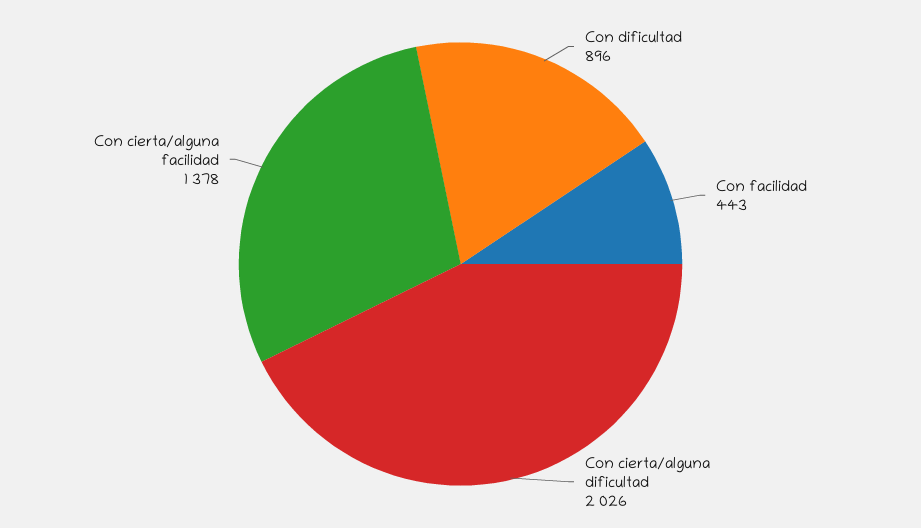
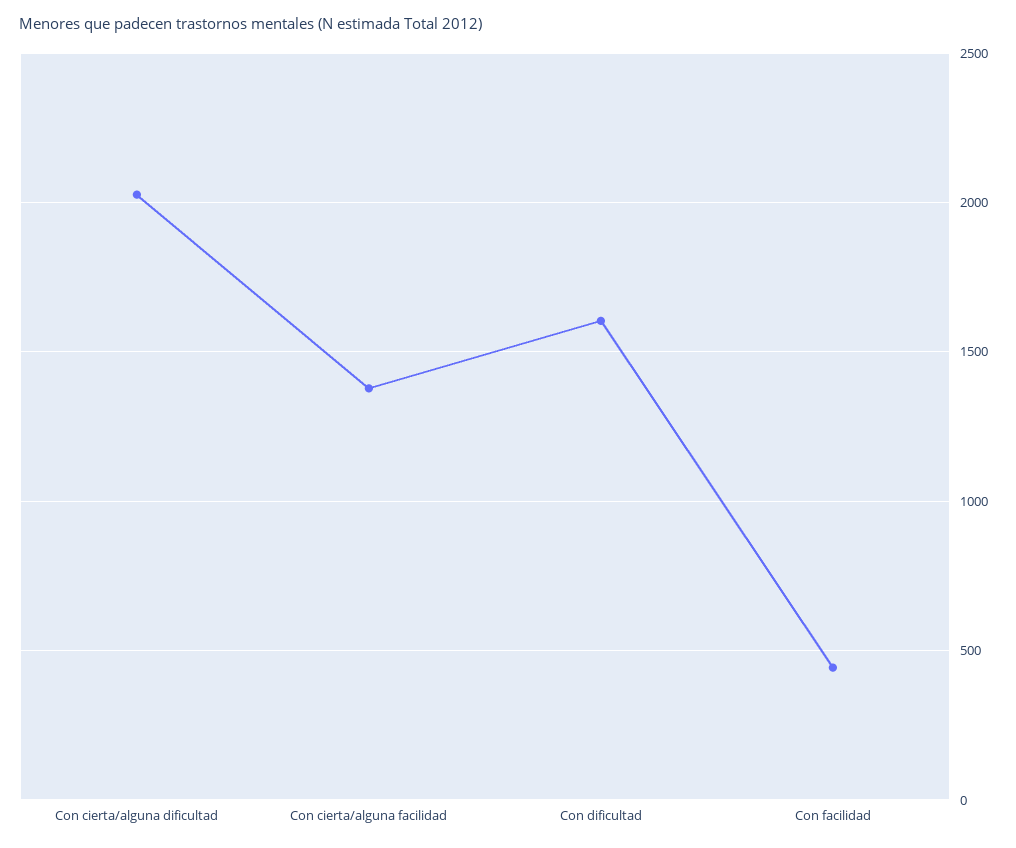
Con dificultad: 896 -> 1600

